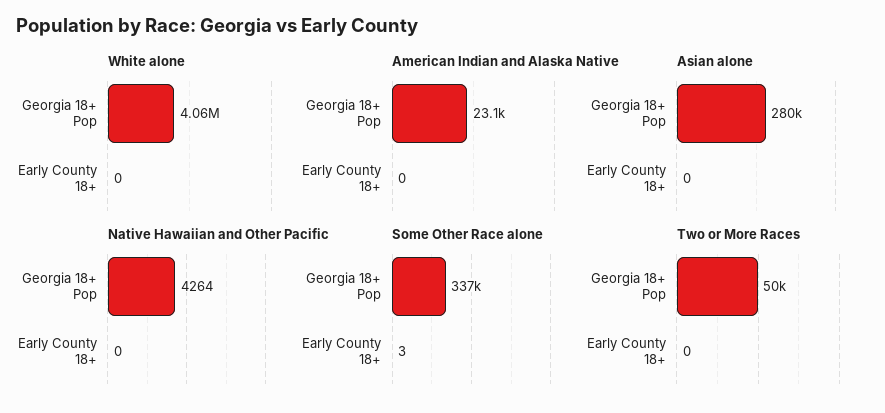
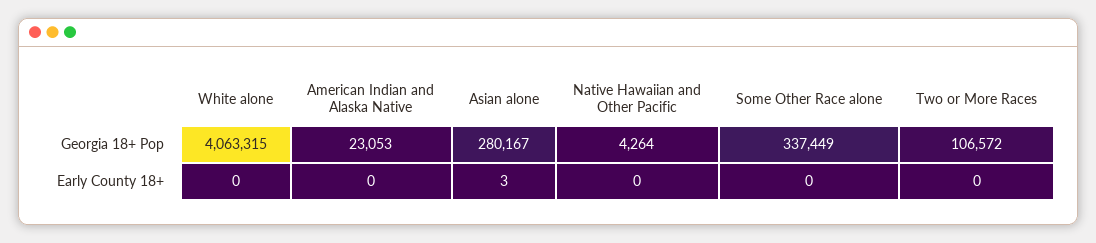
Asian alone, Early County 18+: 0 -> 3
Some Other Race alone, Early County 18+: 3 -> 0
Two or More Races, Georgia 18+ Pop: 50000 -> 106572

